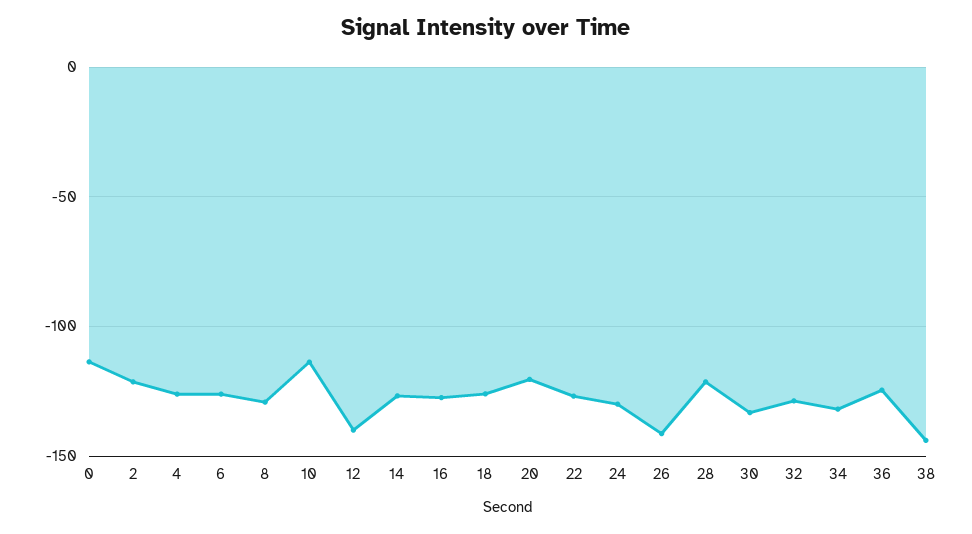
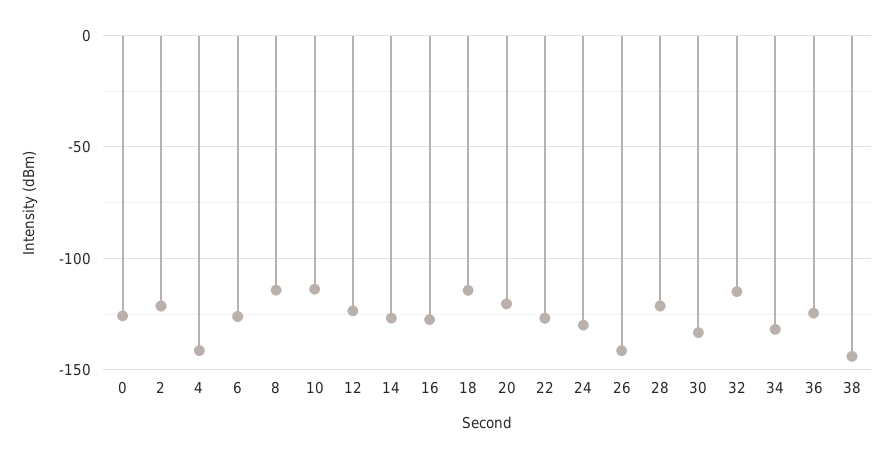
0: -115 -> -125
4: -125 -> -140
8: -130 -> -115
12: -140 -> -125
18: -125 -> -115
32: -130 -> -115

